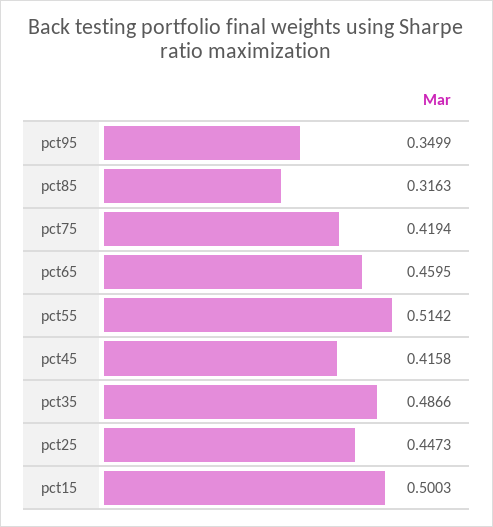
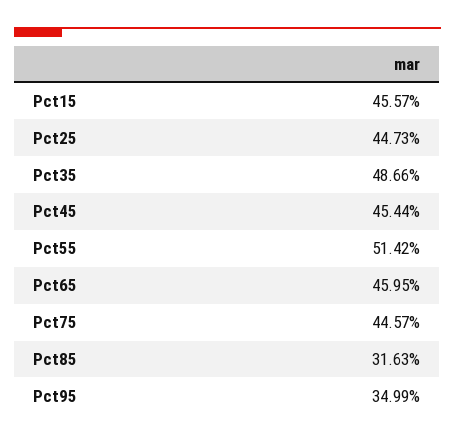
pct75: 0.4194 -> 0.4457
pct45: 0.4158 -> 0.4544
pct15: 0.5003 -> 0.4557

